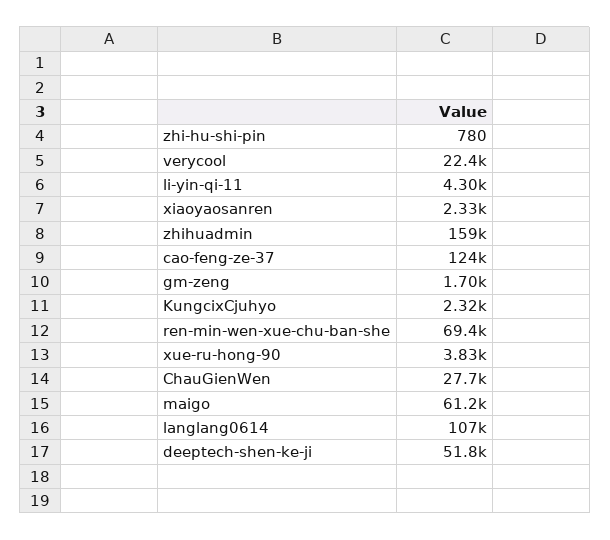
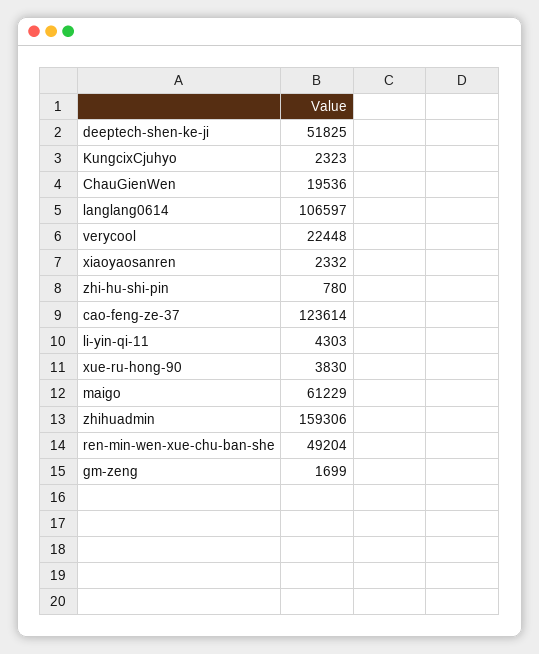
ren-min-wen-xue-chu-ban-she: 69400 -> 49204
ChauGienWen: 27700 -> 19536

